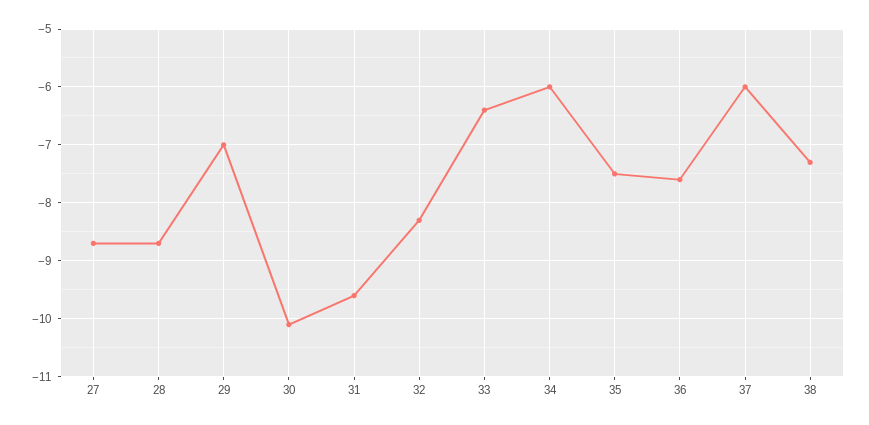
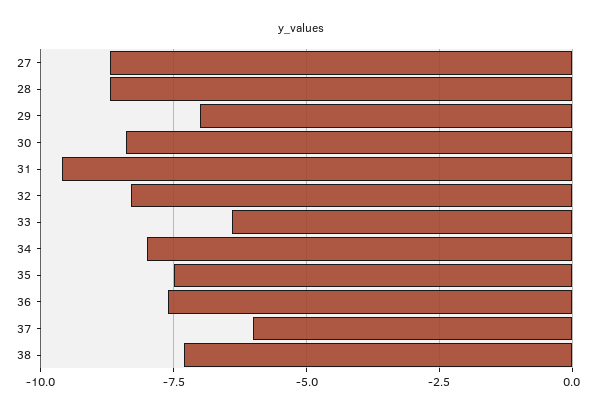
30: -10 -> -8.5
34: -6 -> -8

